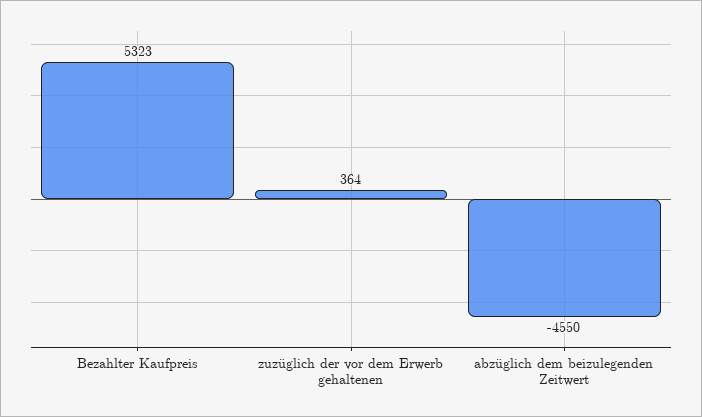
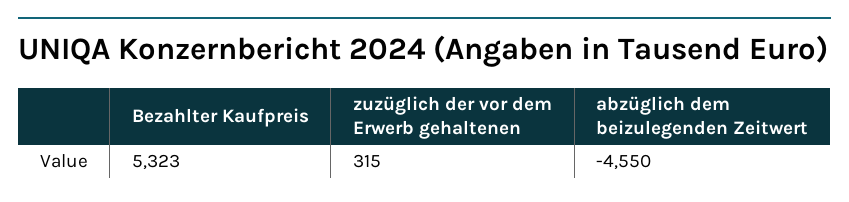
zuzüglich der vor dem Erwerb gehaltenen: 364 -> 315

